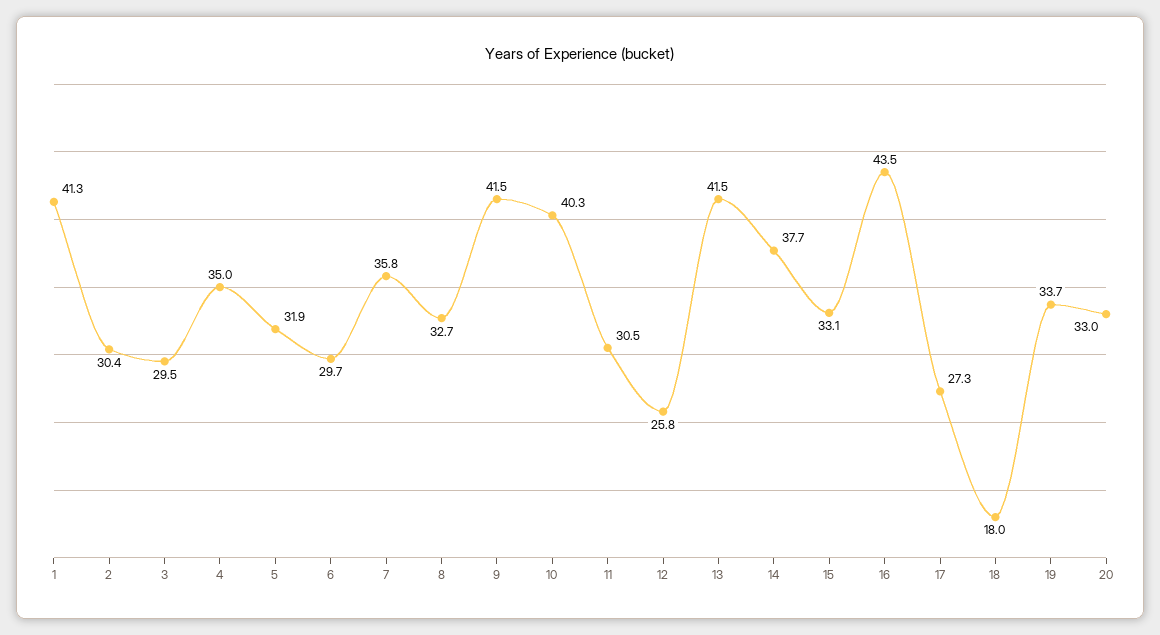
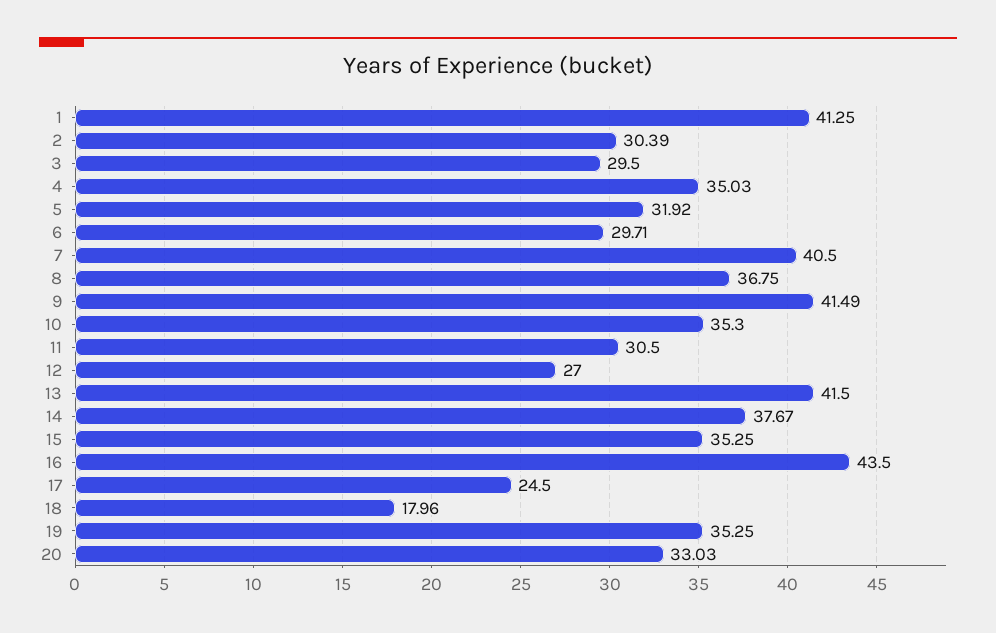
7: 35.8 -> 40.5
8: 32.7 -> 36.75
10: 40.3 -> 35.3
12: 25.8 -> 27
15: 33.1 -> 35.25
17: 27.3 -> 24.5
19: 33.7 -> 35.25

